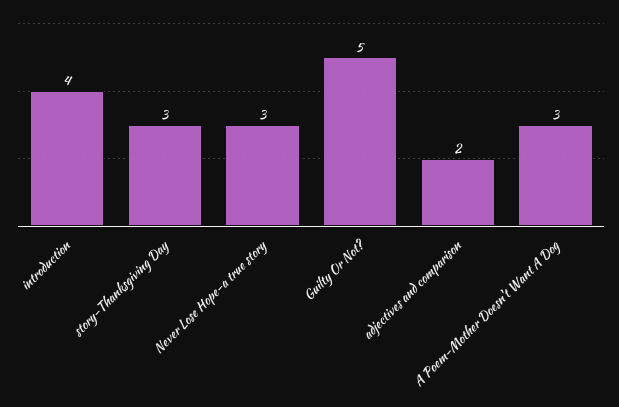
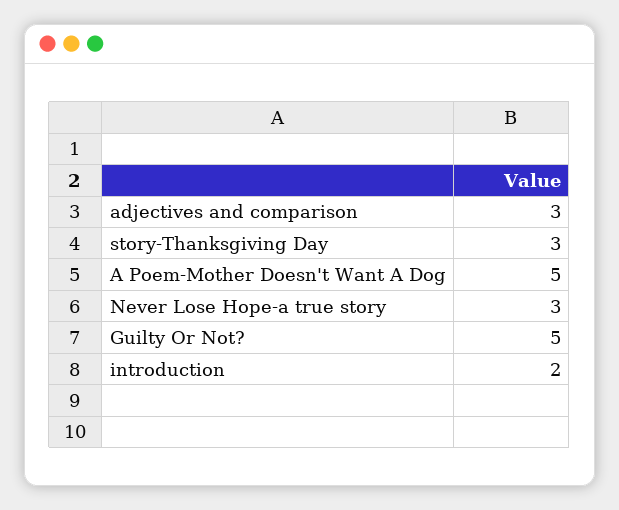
introduction: 4 -> 2
adjectives and comparison: 2 -> 3
A Poem-Mother Doesn't Want A Dog: 3 -> 5

